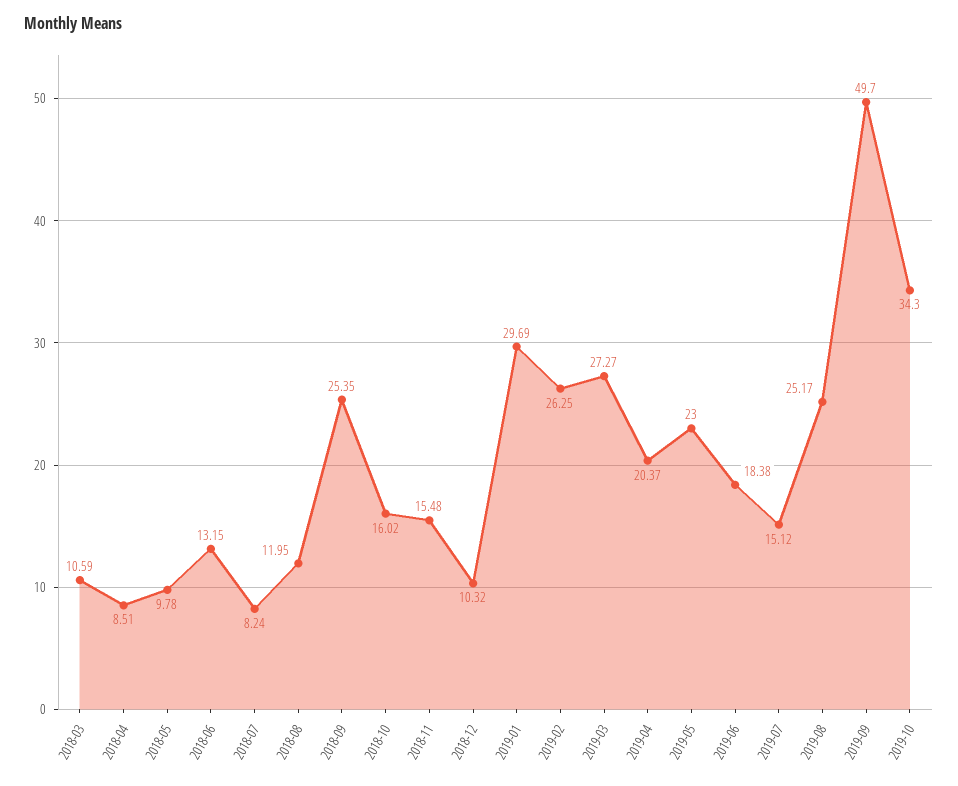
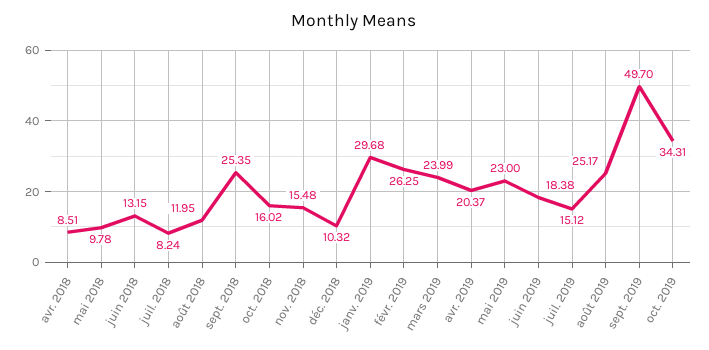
2018-03: 10.59 -> none
2019-01: 29.69 -> 29.68
2019-03: 27.27 -> 23.99
2019-10: 34.3 -> 34.31

